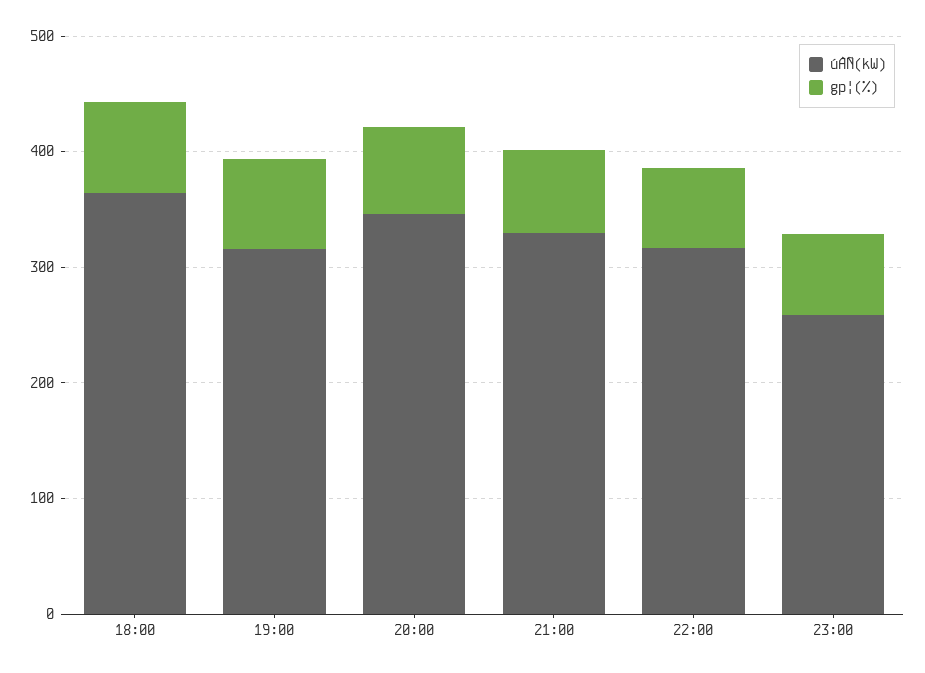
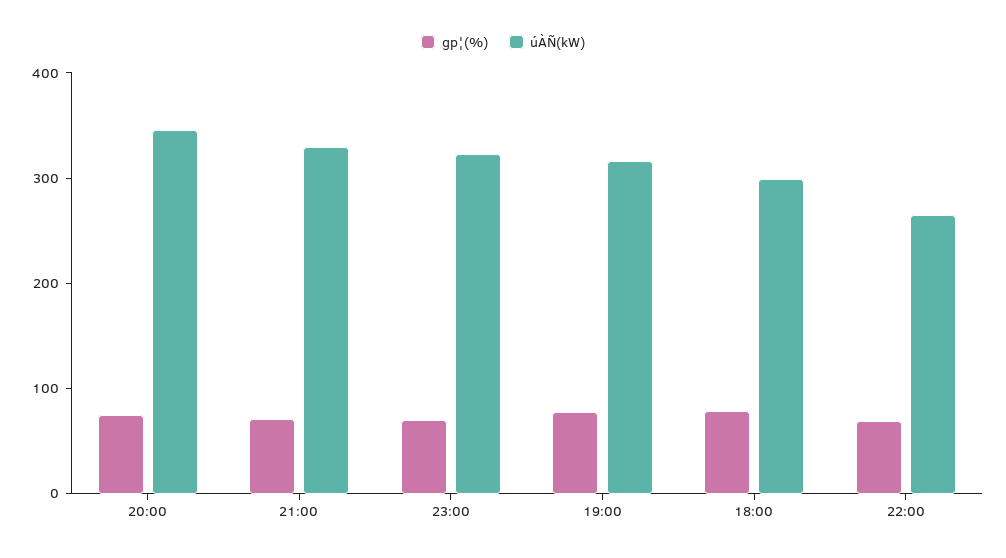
úÀÑ(kW), 18:00: 360 -> 300
úÀÑ(kW), 22:00: 320 -> 260
úÀÑ(kW), 23:00: 260 -> 320

